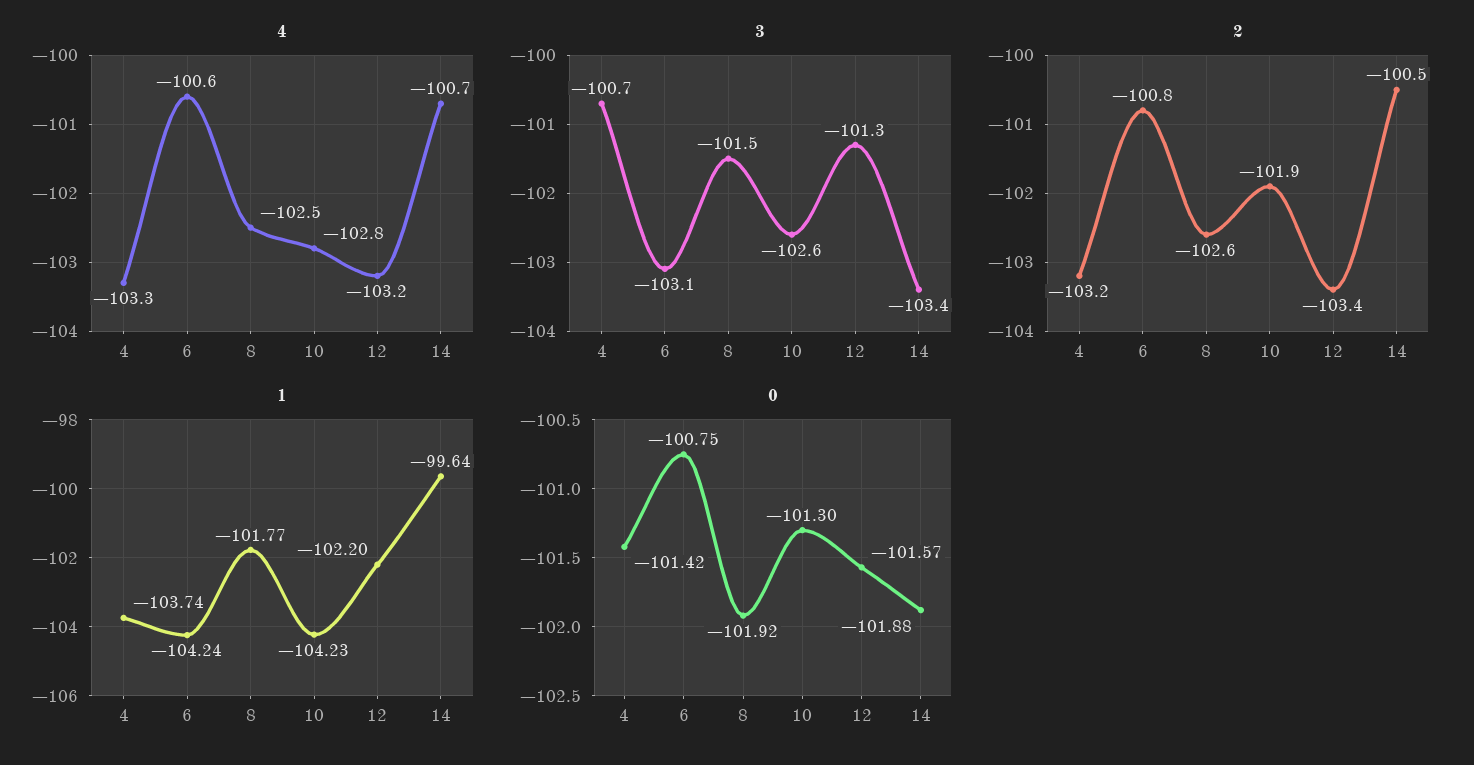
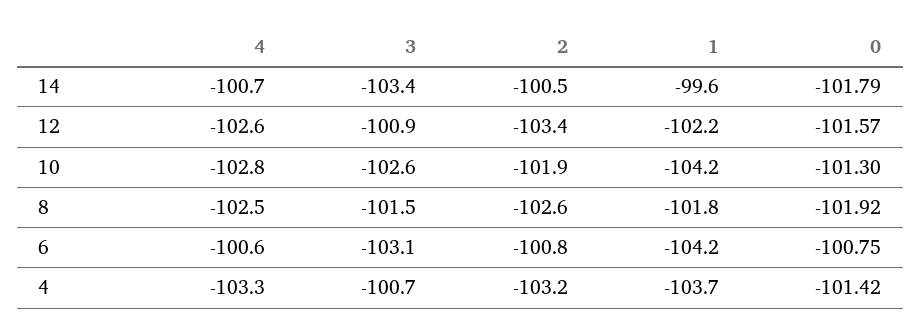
4, 12: -103.2 -> -102.6
3, 12: -101.3 -> -100.9
0, 14: -101.88 -> -101.79

